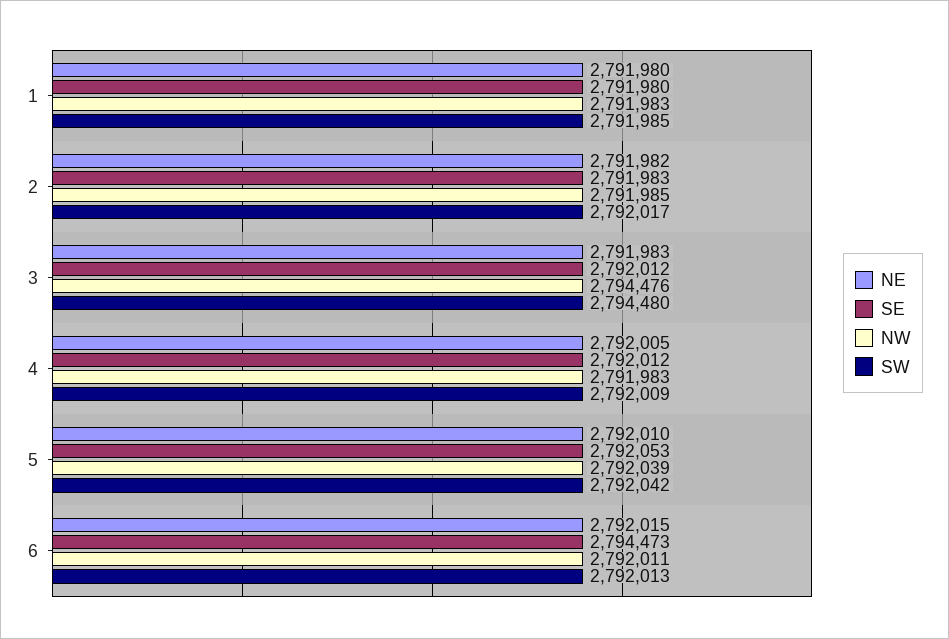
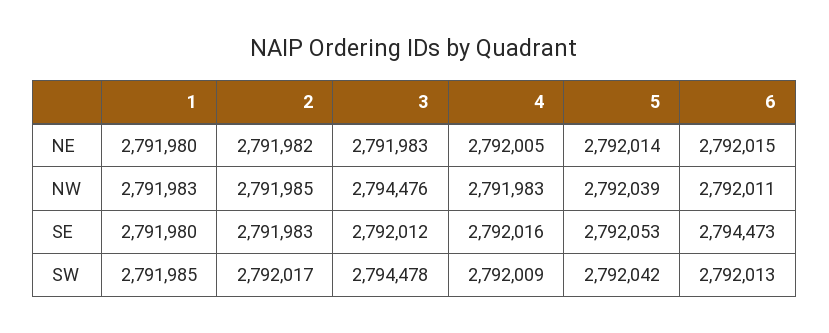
SW, 3: 2794480 -> 2794478
SE, 4: 2792012 -> 2792016
NE, 5: 2792010 -> 2792014

